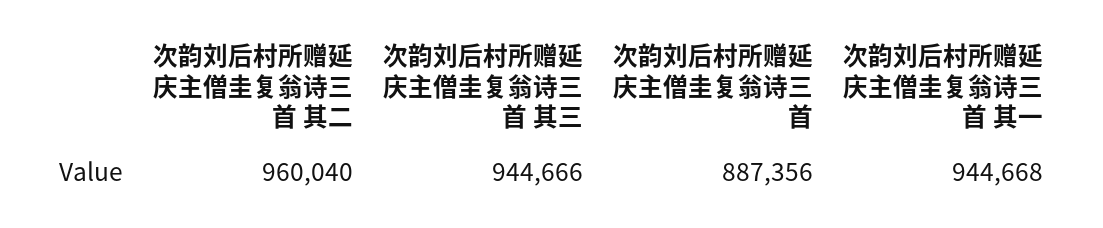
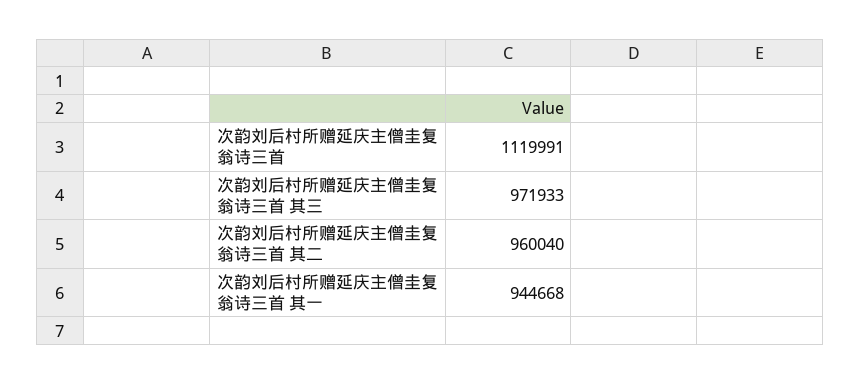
次韵刘后村所赠延庆主僧圭复翁诗三首 其三: 944666 -> 971933
次韵刘后村所赠延庆主僧圭复翁诗三首: 887356 -> 1119991

